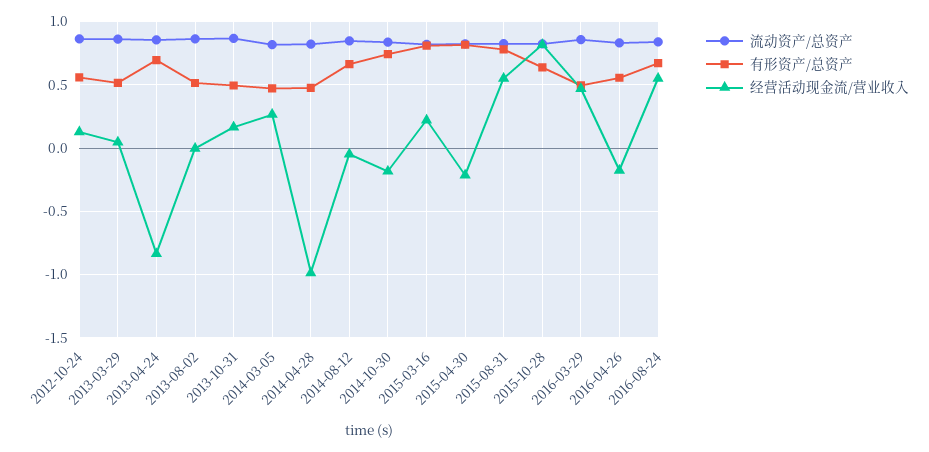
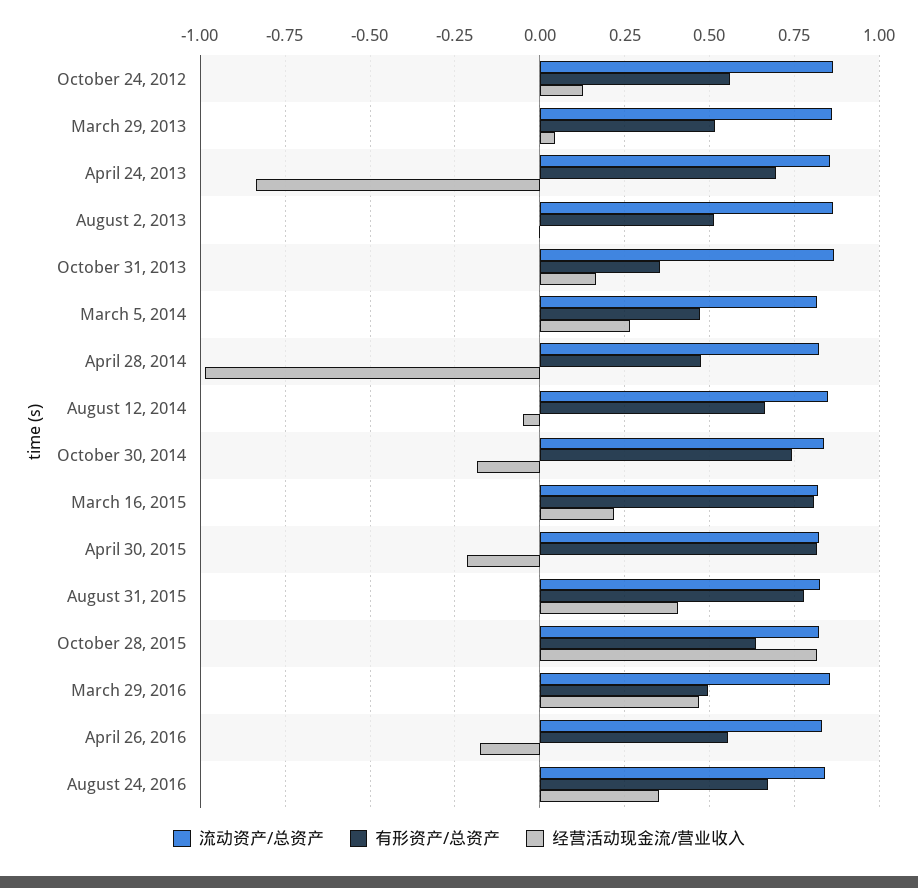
有形资产/总资产, 2013-10-31: 0.5 -> 0.35
经营活动现金流/营业收入, 2015-08-31: 0.55 -> 0.4
经营活动现金流/营业收入, 2016-08-24: 0.55 -> 0.35

